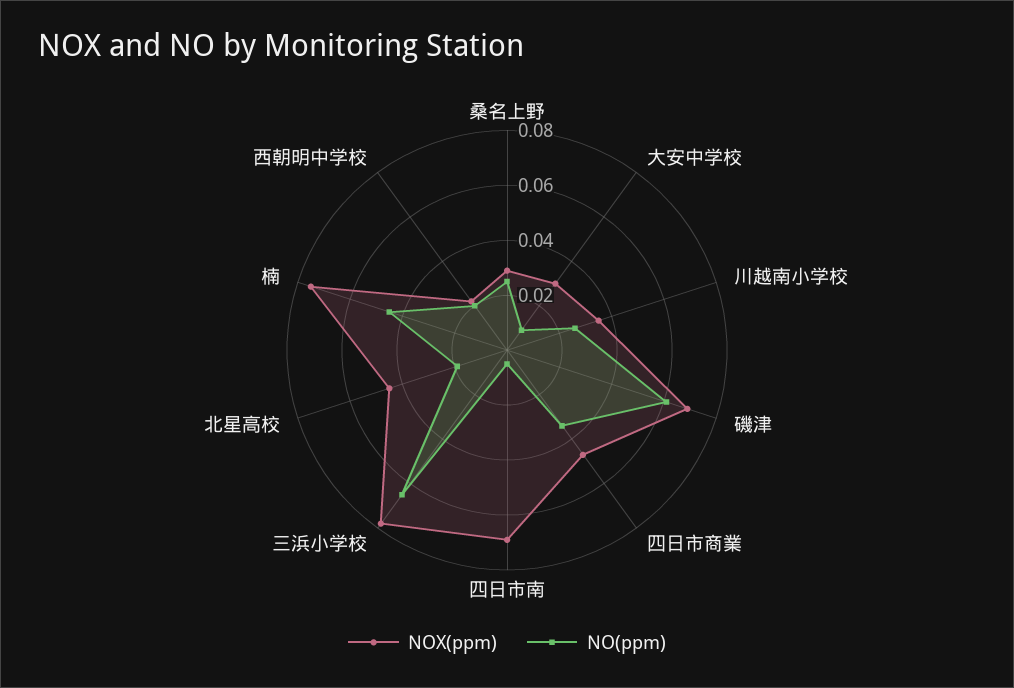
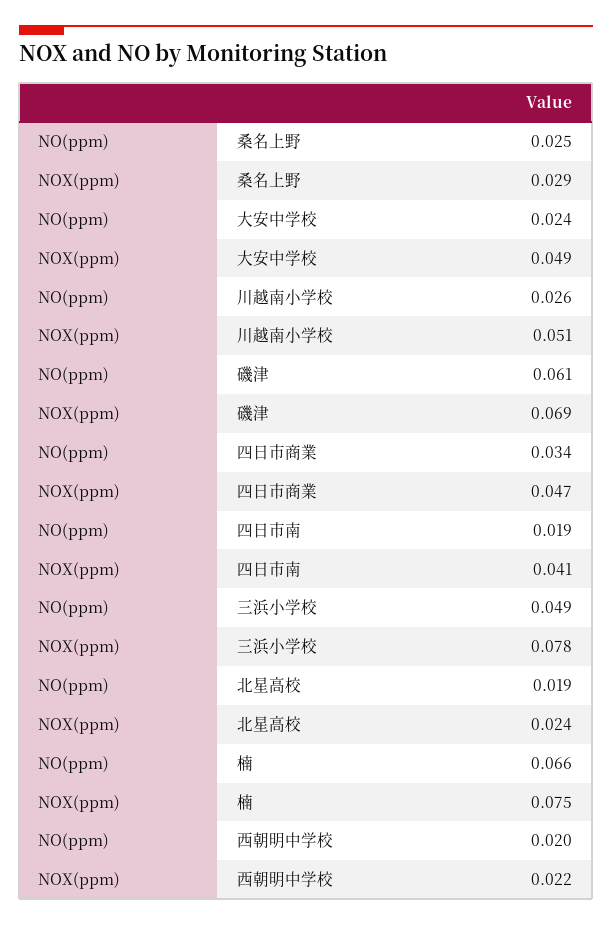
NOX(ppm), 大安中学校: 0.03 -> 0.049
NO(ppm), 大安中学校: 0.01 -> 0.024
NOX(ppm), 川越南小学校: 0.035 -> 0.051
NOX(ppm), 四日市南: 0.07 -> 0.041
NO(ppm), 四日市南: 0.005 -> 0.019
NO(ppm), 三浜小学校: 0.065 -> 0.049
NOX(ppm), 北星高校: 0.045 -> 0.024
NO(ppm), 楠: 0.045 -> 0.066

